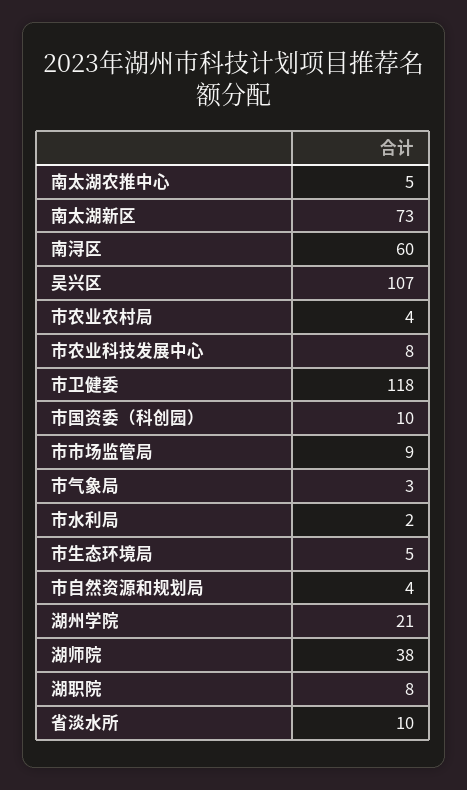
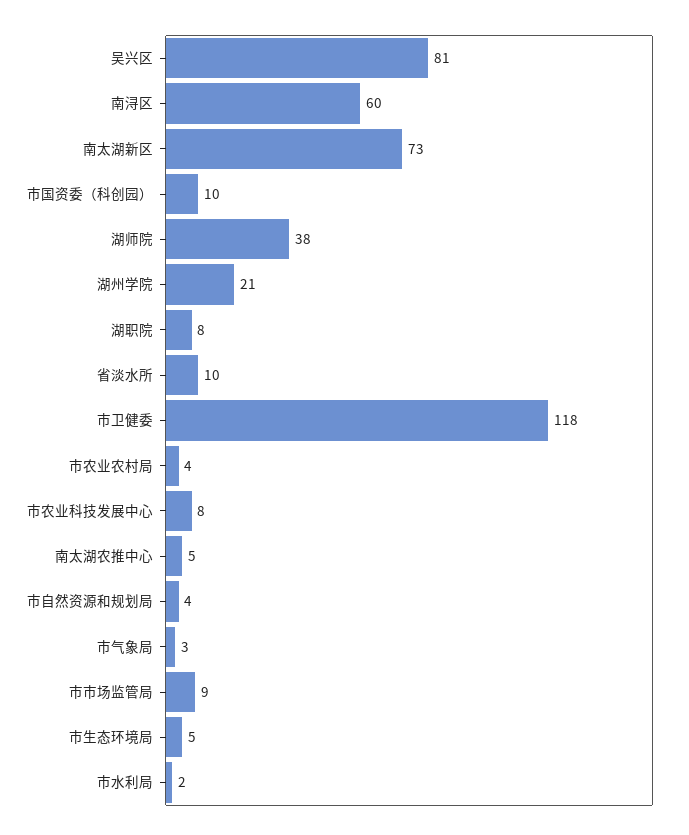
吴兴区: 107 -> 81

